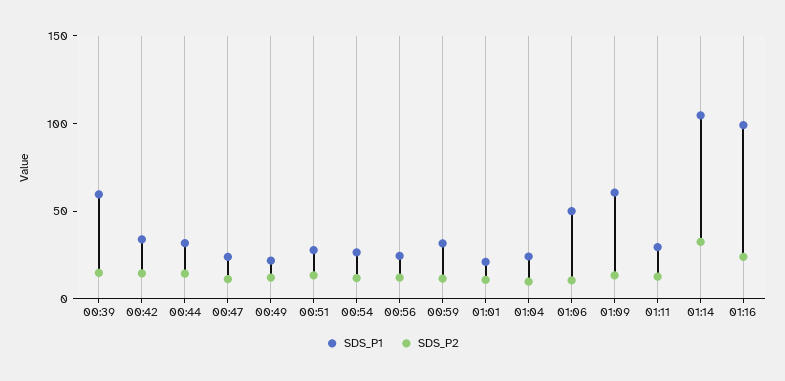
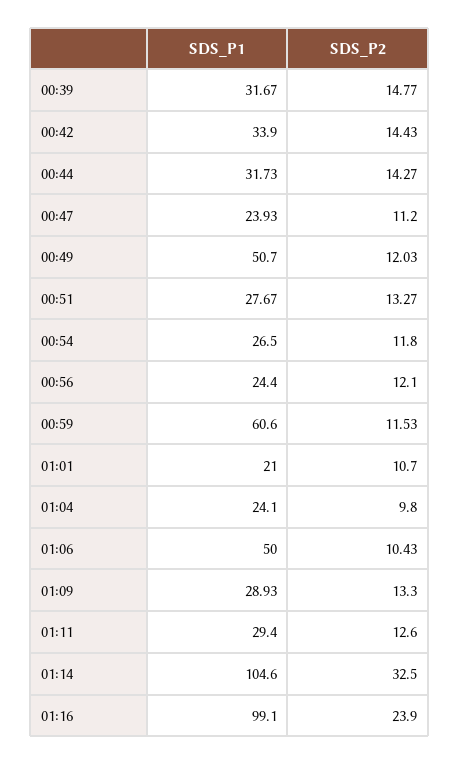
SDS_P1, 00:39: 60 -> 31.67
SDS_P1, 00:49: 20 -> 50.7
SDS_P1, 00:59: 30 -> 60.6
SDS_P1, 01:09: 60 -> 28.93

